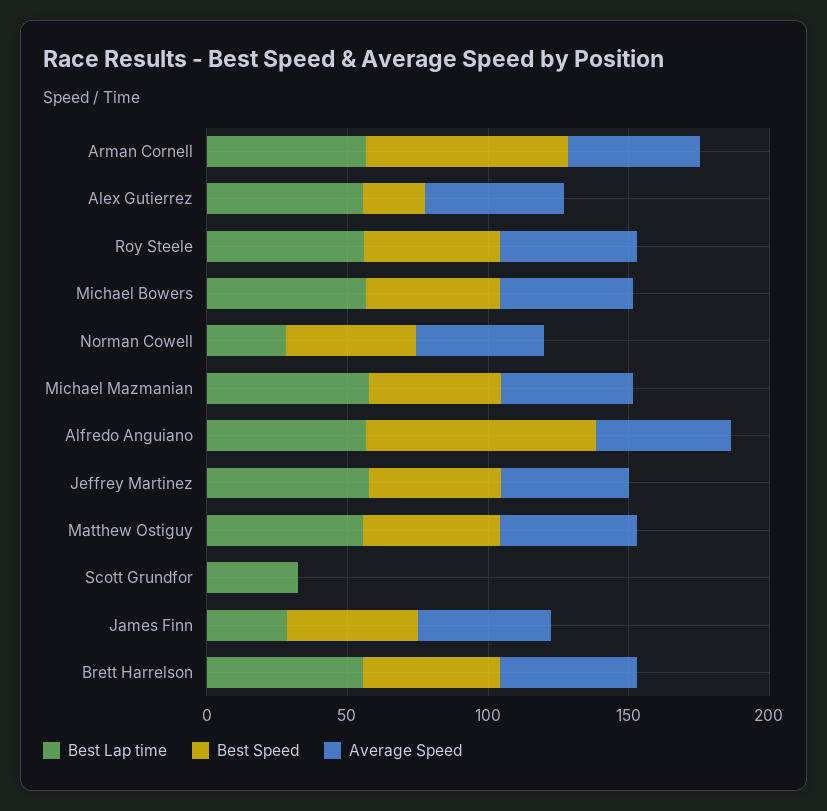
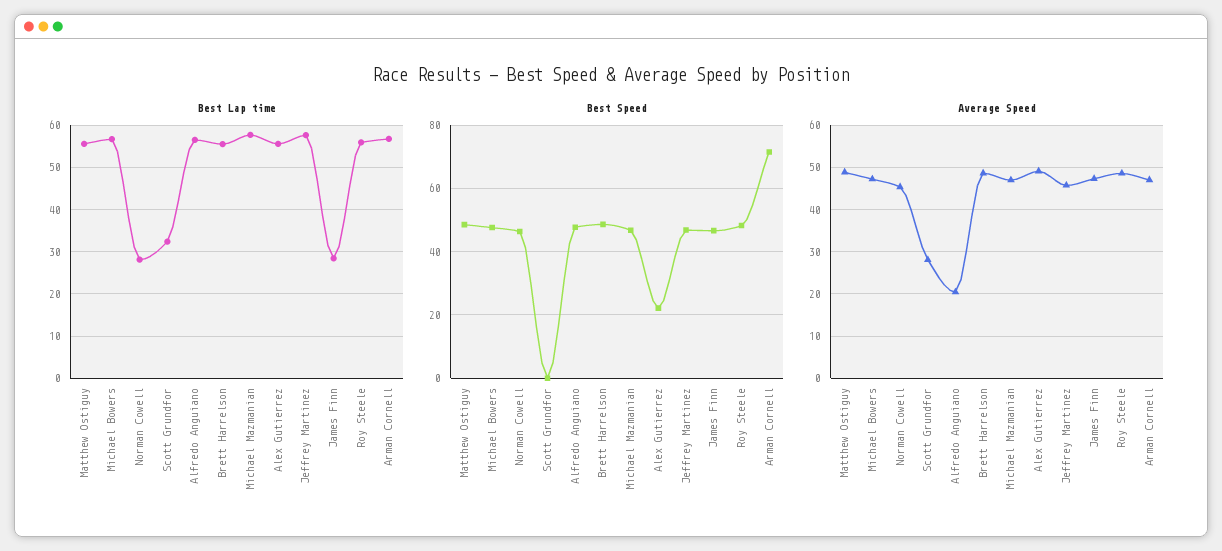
Best Speed, Alfredo Anguiano: 80 -> 48
Average Speed, Alfredo Anguiano: 50 -> 20
Average Speed, Scott Grundfor: 0 -> 28

